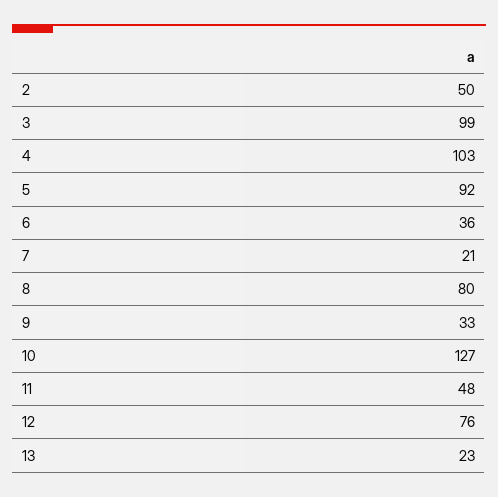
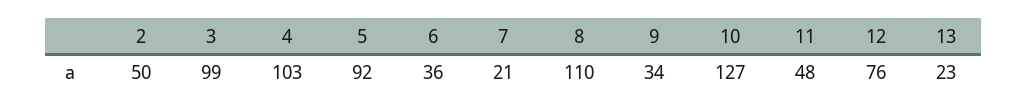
8: 80 -> 110
9: 33 -> 34

